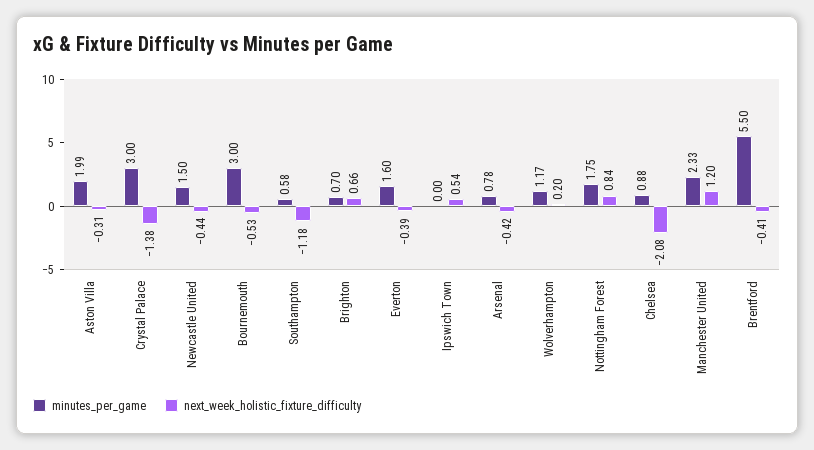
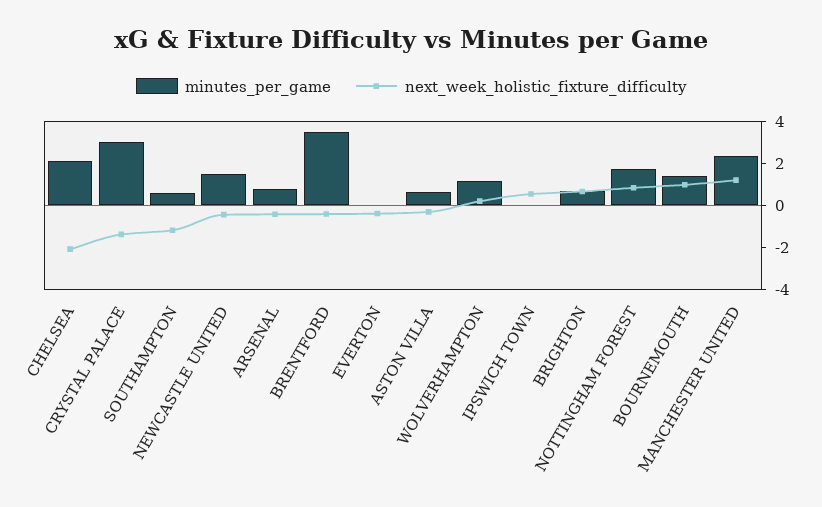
minutes_per_game, Aston Villa: 1.99 -> 0.5
minutes_per_game, Bournemouth: 3 -> 1.5
next_week_holistic_fixture_difficulty, Bournemouth: -0.53 -> 1
minutes_per_game, Everton: 1.6 -> 0
minutes_per_game, Chelsea: 0.88 -> 2
minutes_per_game, Brentford: 5.5 -> 3.5

